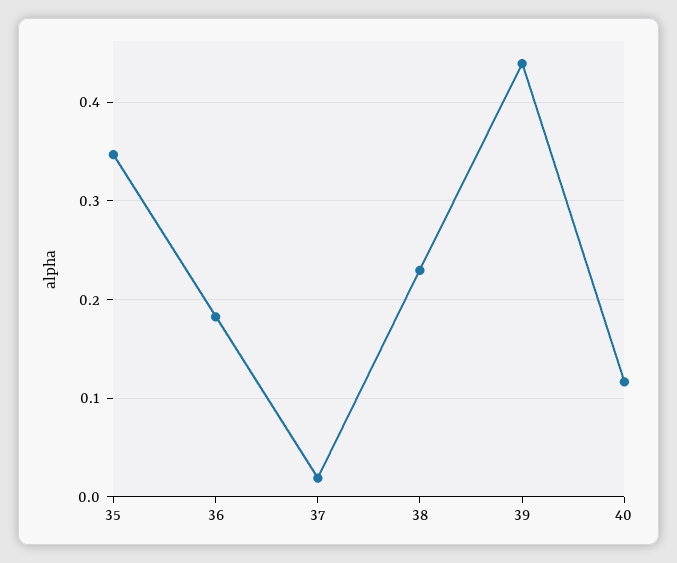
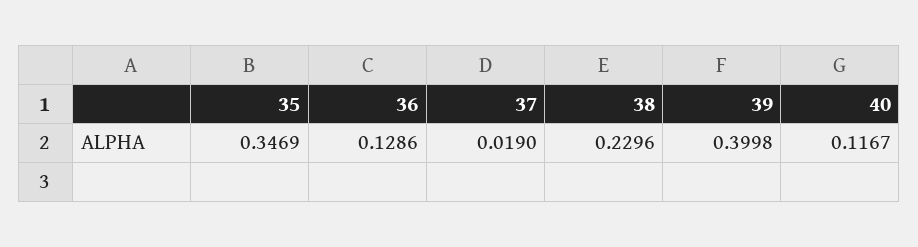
36: 0.18 -> 0.1286
39: 0.44 -> 0.3998

